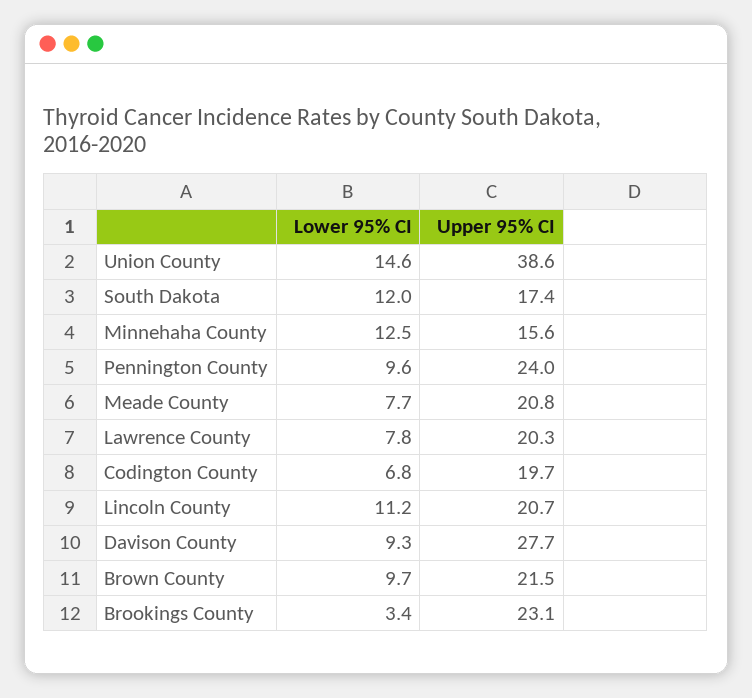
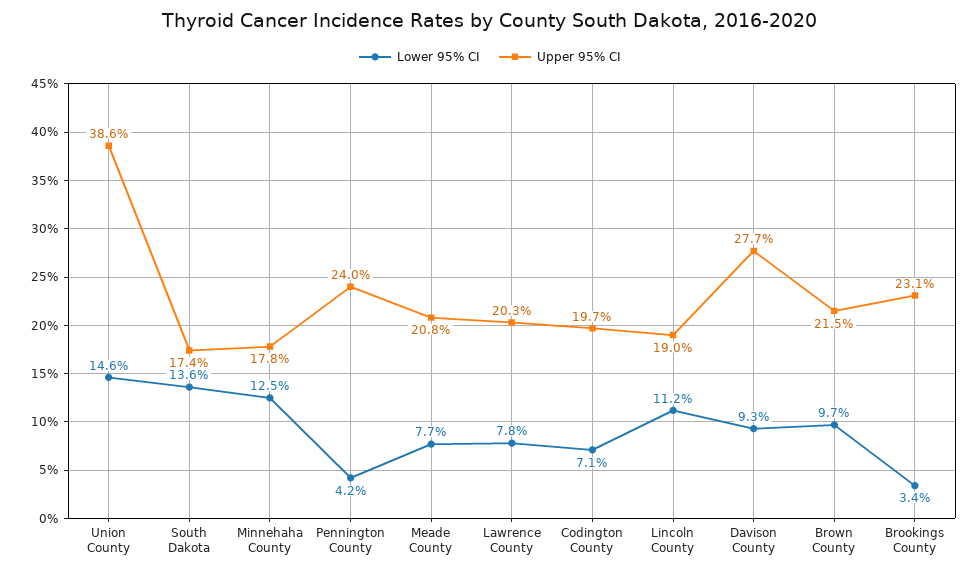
Lower 95% CI, South Dakota: 12 -> 13.6
Upper 95% CI, Minnehaha County: 15.6 -> 17.8
Lower 95% CI, Pennington County: 9.6 -> 4.2
Lower 95% CI, Codington County: 6.8 -> 7.1
Upper 95% CI, Lincoln County: 20.7 -> 19

